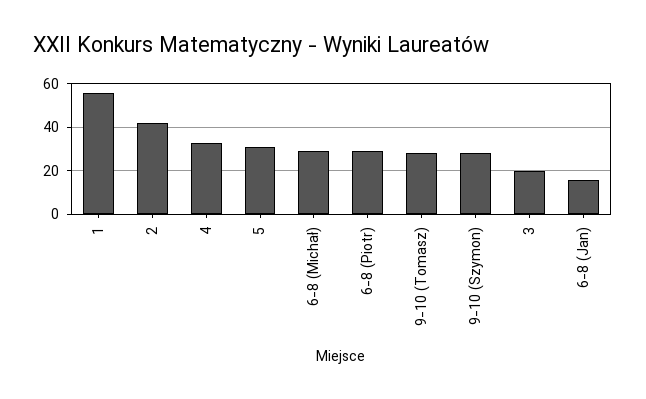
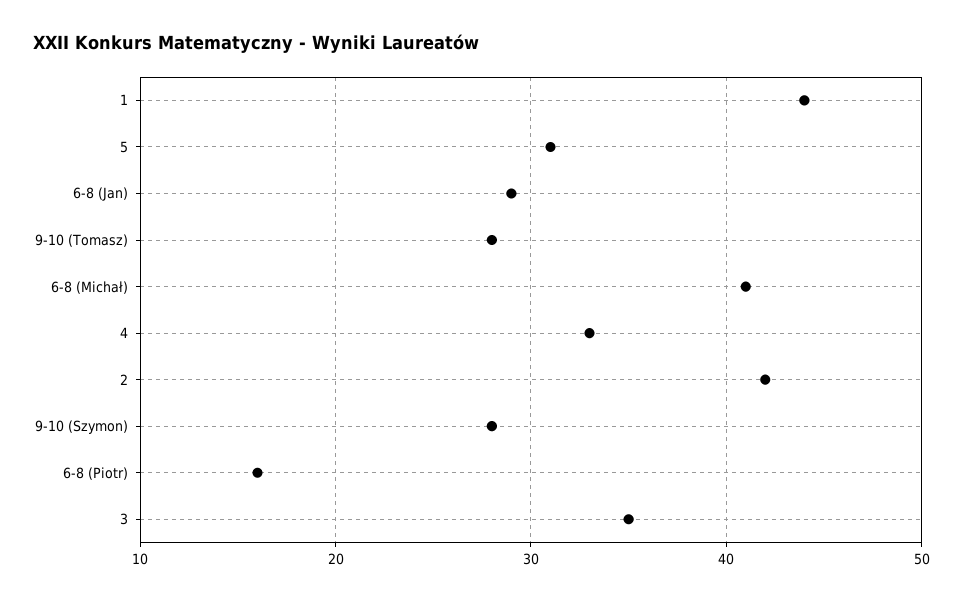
1: 55 -> 44
6-8 (Michał): 30 -> 41
6-8 (Piotr): 30 -> 16
3: 20 -> 35
6-8 (Jan): 15 -> 29

